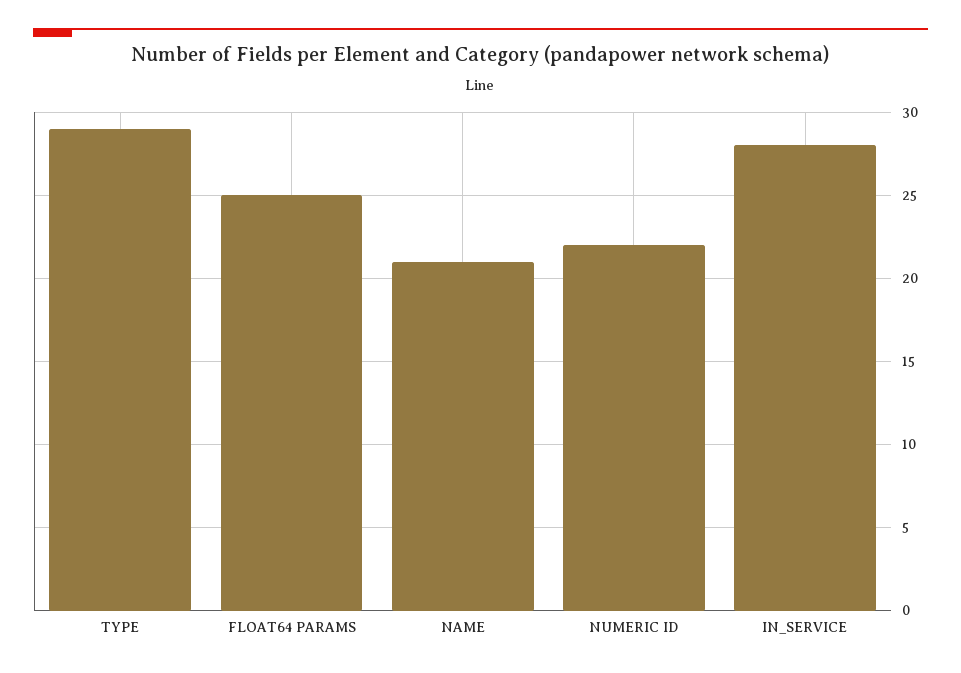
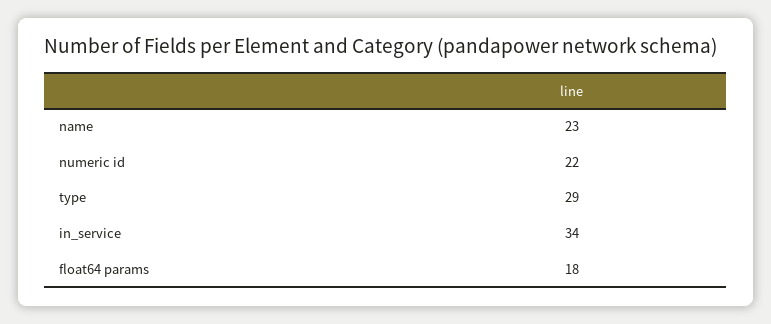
FLOAT64 PARAMS: 25 -> 18
NAME: 21 -> 23
IN_SERVICE: 28 -> 34

